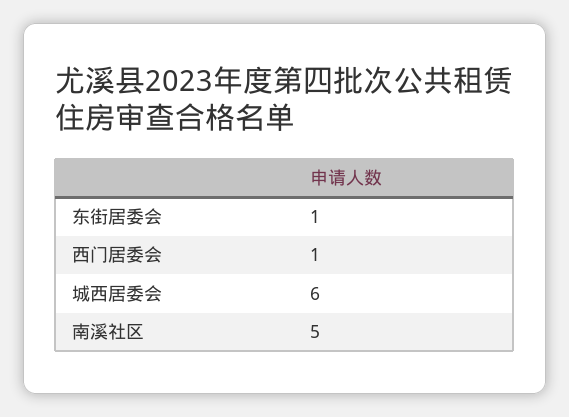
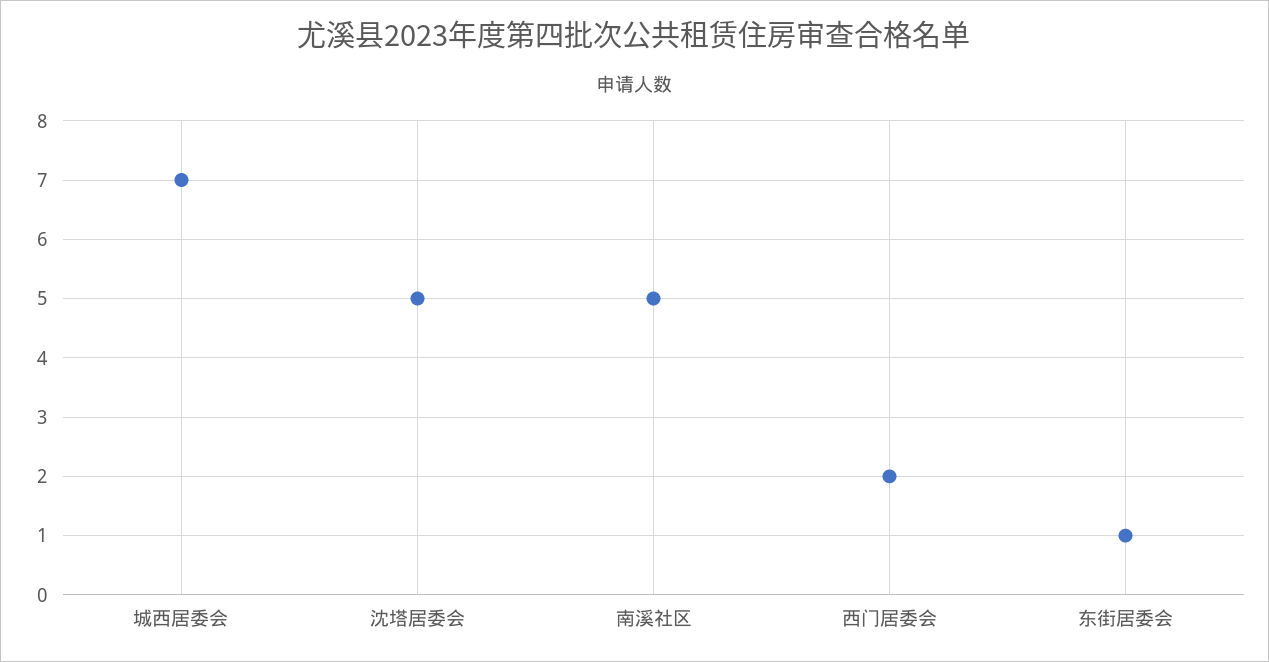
西门居委会: 1 -> 2
城西居委会: 6 -> 7
沈塔居委会: none -> 5

